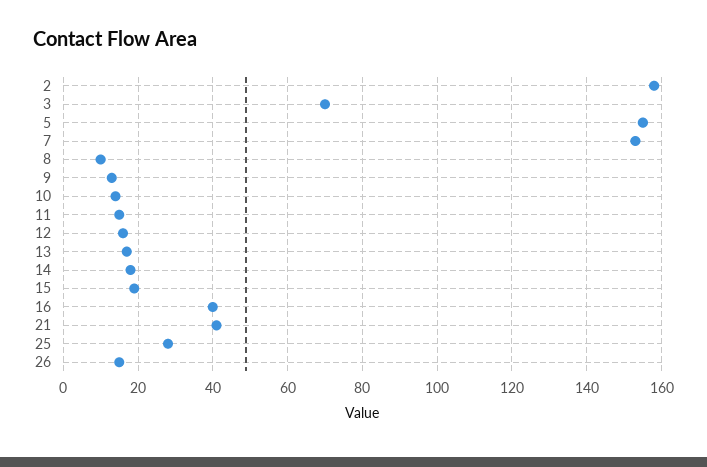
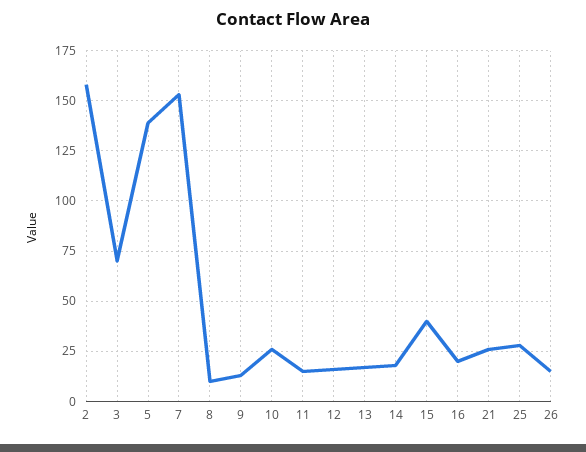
5: 155 -> 140
10: 15 -> 25
15: 20 -> 40
16: 40 -> 20
21: 40 -> 25

